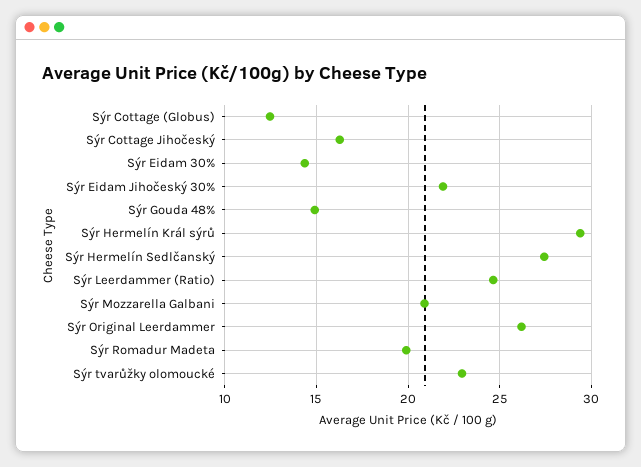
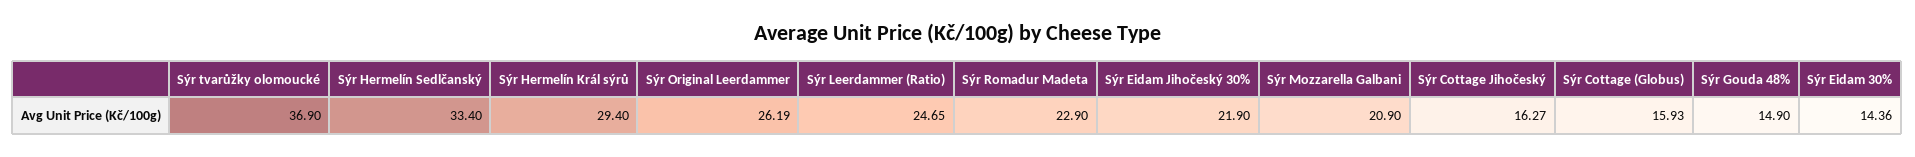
Sýr Cottage (Globus): 12.5 -> 15.93
Sýr Hermelín Sedlčanský: 27.5 -> 33.4
Sýr Romadur Madeta: 20 -> 22.9
Sýr tvarůžky olomoucké: 23 -> 36.9

